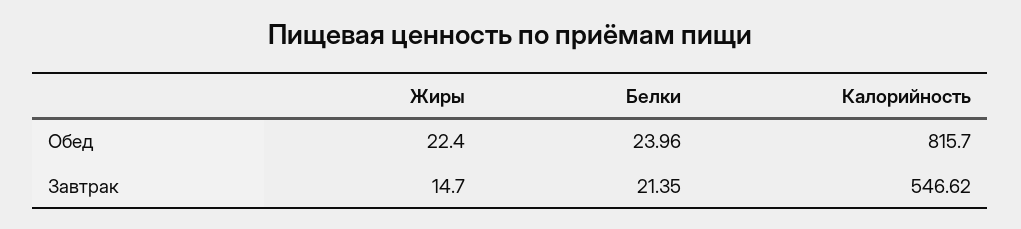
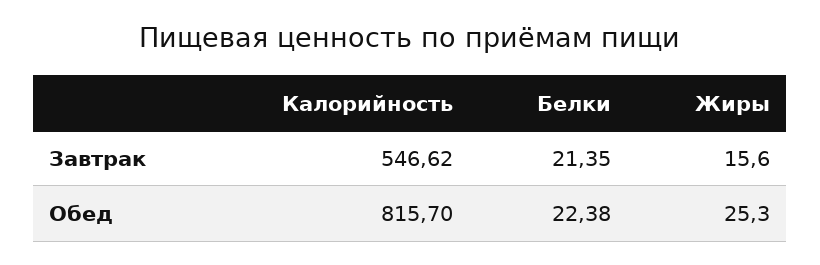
Жиры, Обед: 22.4 -> 25.3
Белки, Обед: 23.96 -> 22.38
Жиры, Завтрак: 14.7 -> 15.6

